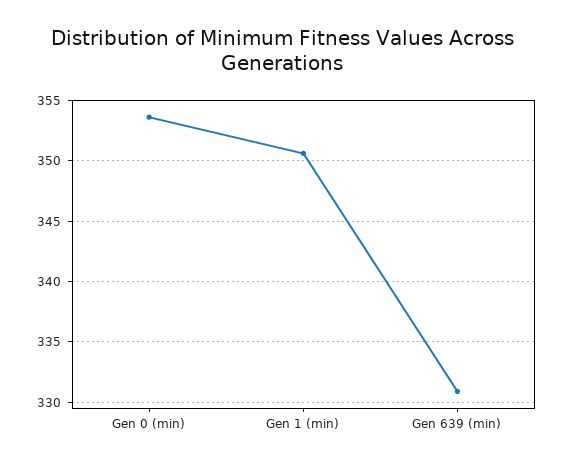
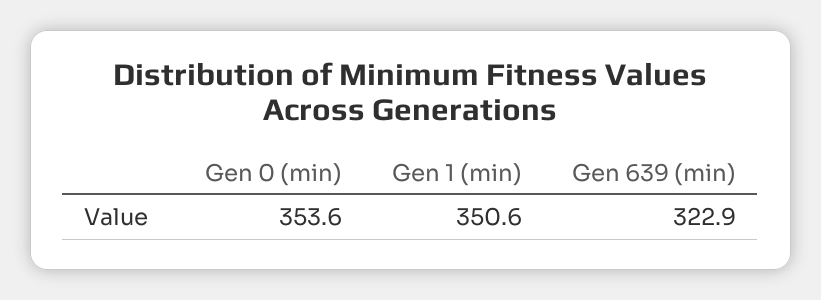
Gen 639 (min): 331 -> 322.9

